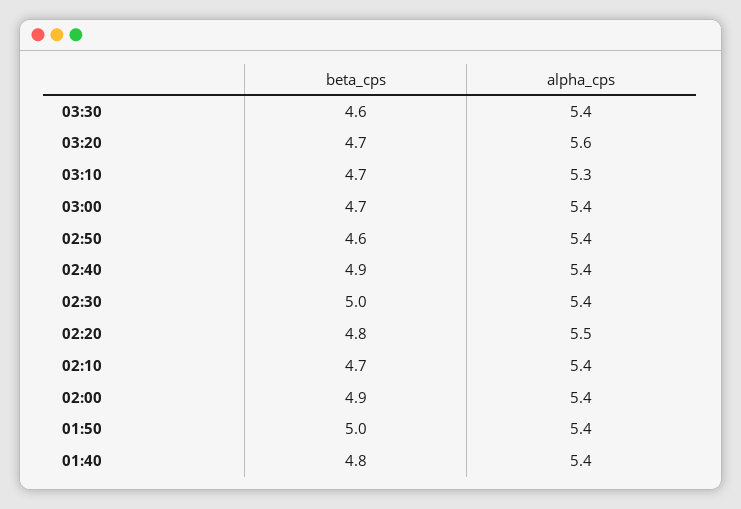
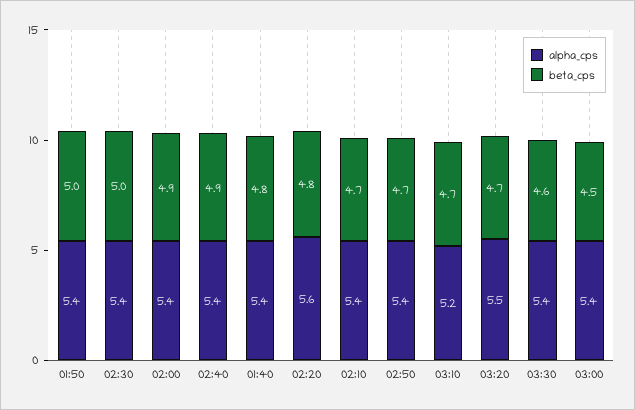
alpha_cps, 03:20: 5.6 -> 5.5
alpha_cps, 03:10: 5.3 -> 5.2
beta_cps, 03:00: 4.7 -> 4.5
beta_cps, 02:50: 4.6 -> 4.7
alpha_cps, 02:20: 5.5 -> 5.6

